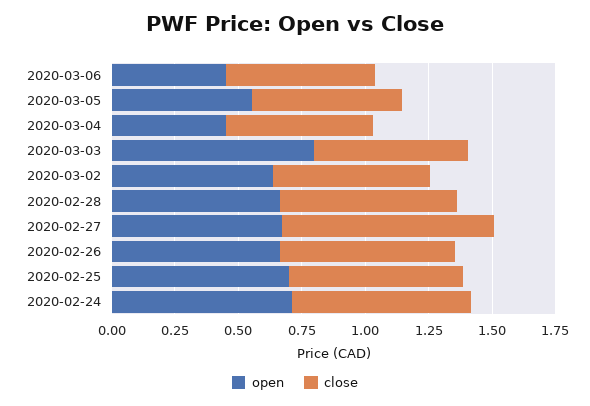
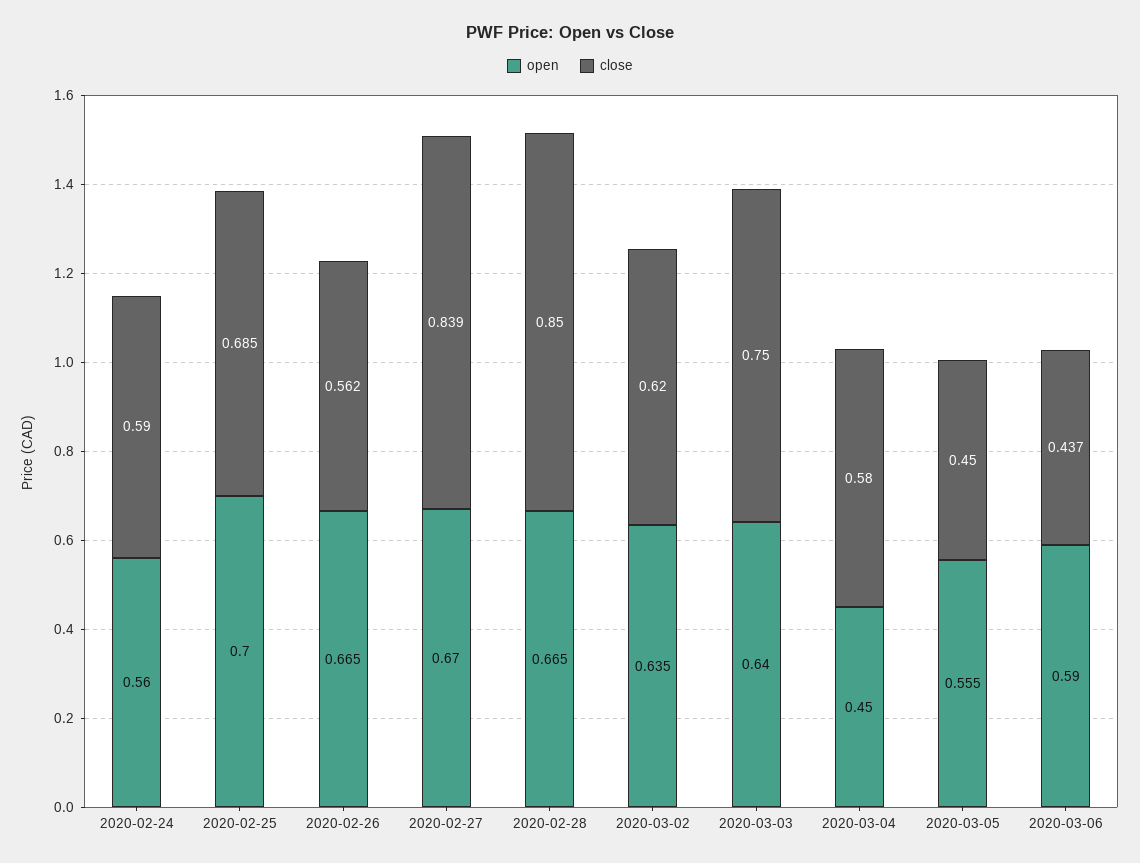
open, 2020-03-06: 0.45 -> 0.59
close, 2020-03-06: 0.6 -> 0.437
close, 2020-03-05: 0.6 -> 0.45
open, 2020-03-03: 0.8 -> 0.64
close, 2020-03-03: 0.6 -> 0.75
close, 2020-02-28: 0.7 -> 0.85
close, 2020-02-26: 0.7 -> 0.562
open, 2020-02-24: 0.7 -> 0.56
close, 2020-02-24: 0.7 -> 0.59

